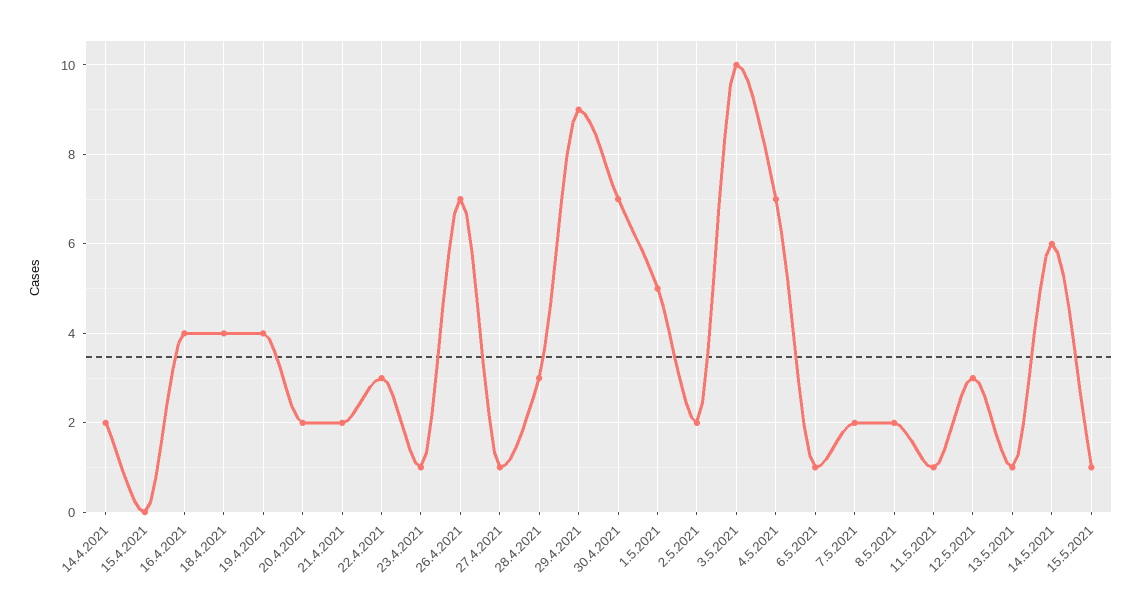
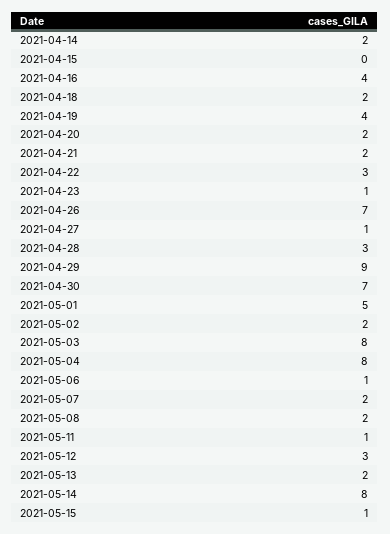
18.4.2021: 4 -> 2
3.5.2021: 10 -> 8
4.5.2021: 7 -> 8
13.5.2021: 1 -> 2
14.5.2021: 6 -> 8

